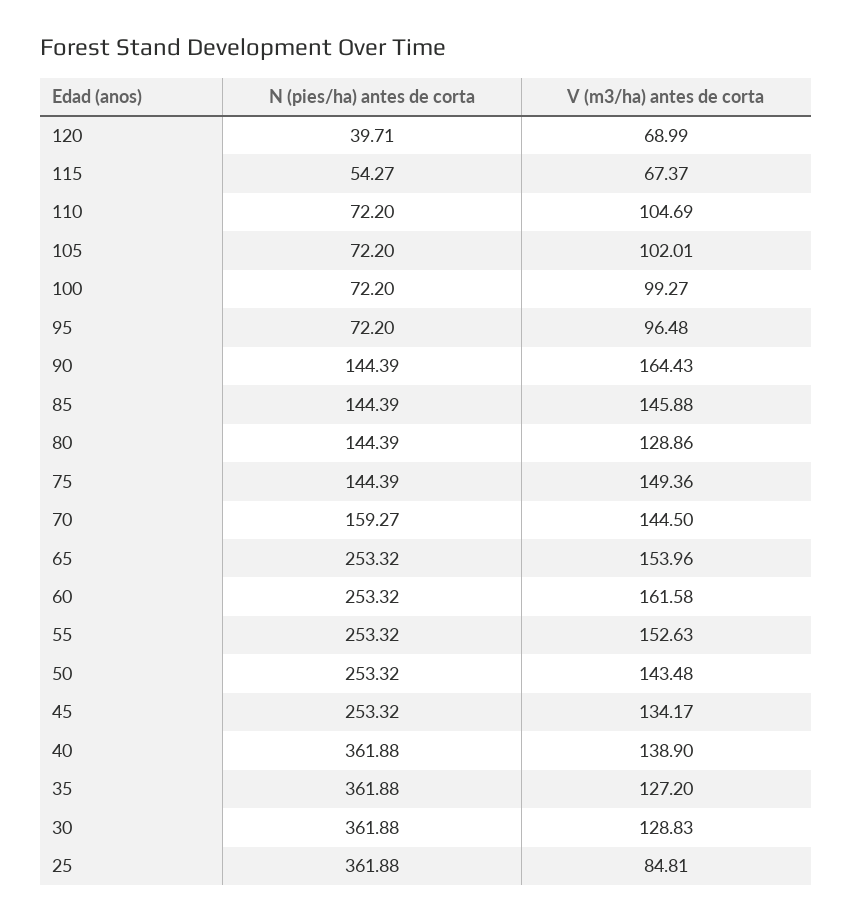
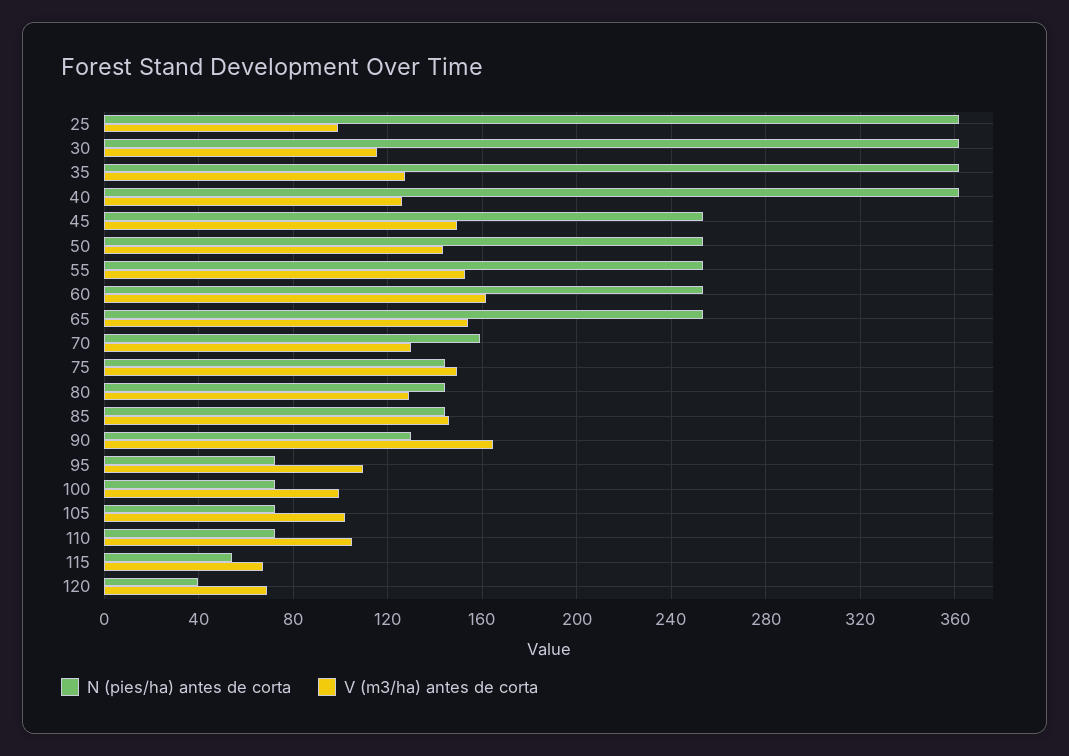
V (m3/ha) antes de corta, 95: 96.48 -> 110
N (pies/ha) antes de corta, 90: 144.39 -> 130
V (m3/ha) antes de corta, 70: 144.5 -> 130
V (m3/ha) antes de corta, 45: 134.17 -> 150
V (m3/ha) antes de corta, 40: 138.9 -> 125
V (m3/ha) antes de corta, 30: 128.83 -> 115
V (m3/ha) antes de corta, 25: 84.81 -> 100

